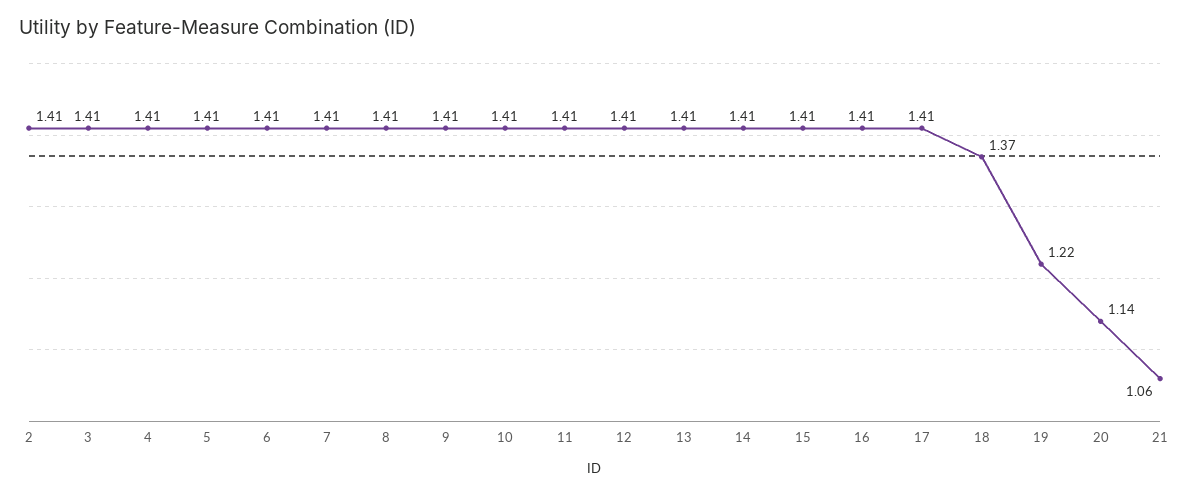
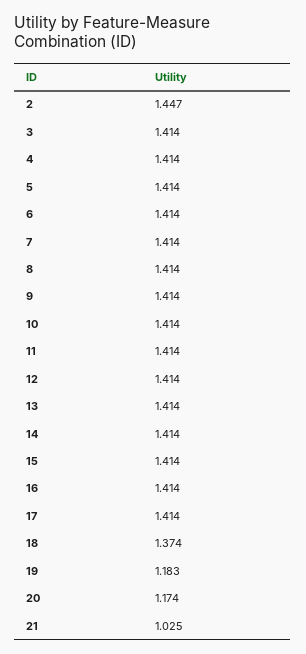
2: 1.41 -> 1.447
19: 1.22 -> 1.183
20: 1.14 -> 1.174
21: 1.06 -> 1.025

